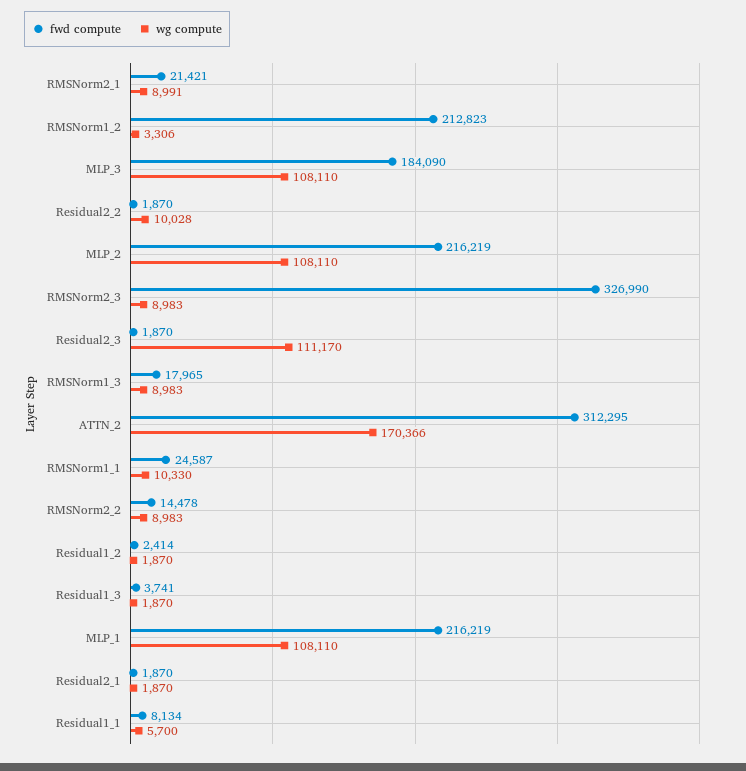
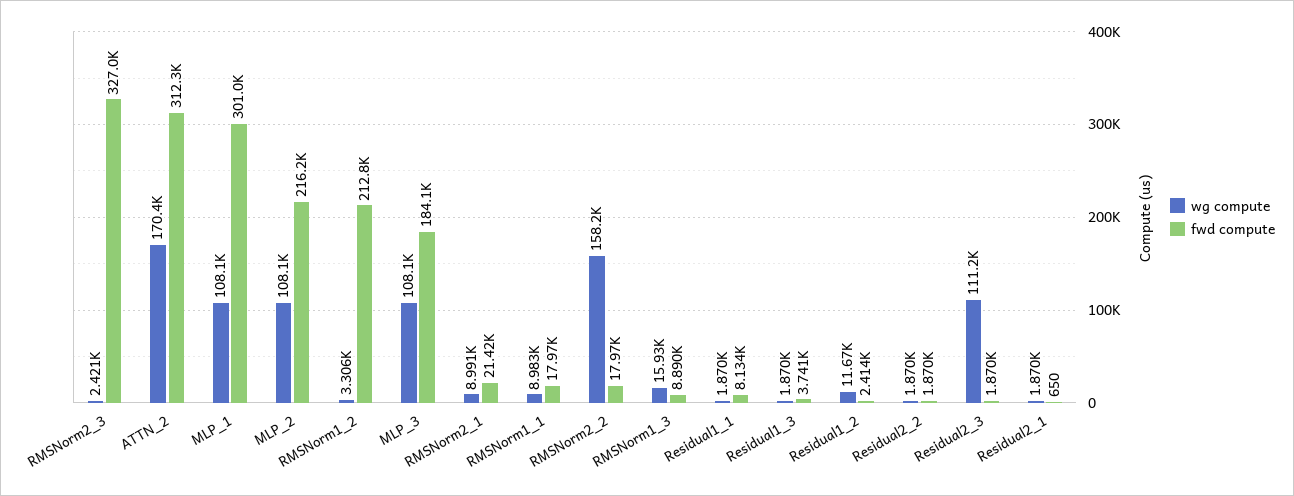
wg compute, Residual2_2: 10028 -> 1870
wg compute, RMSNorm2_3: 8983 -> 2421
fwd compute, RMSNorm1_3: 17965 -> 8890
wg compute, RMSNorm1_3: 8983 -> 15930
fwd compute, RMSNorm1_1: 24587 -> 17970
wg compute, RMSNorm1_1: 10330 -> 8983
fwd compute, RMSNorm2_2: 14478 -> 17970
wg compute, RMSNorm2_2: 8983 -> 158200
wg compute, Residual1_2: 1870 -> 11670
fwd compute, MLP_1: 216219 -> 301000
fwd compute, Residual2_1: 1870 -> 650
wg compute, Residual1_1: 5700 -> 1870

